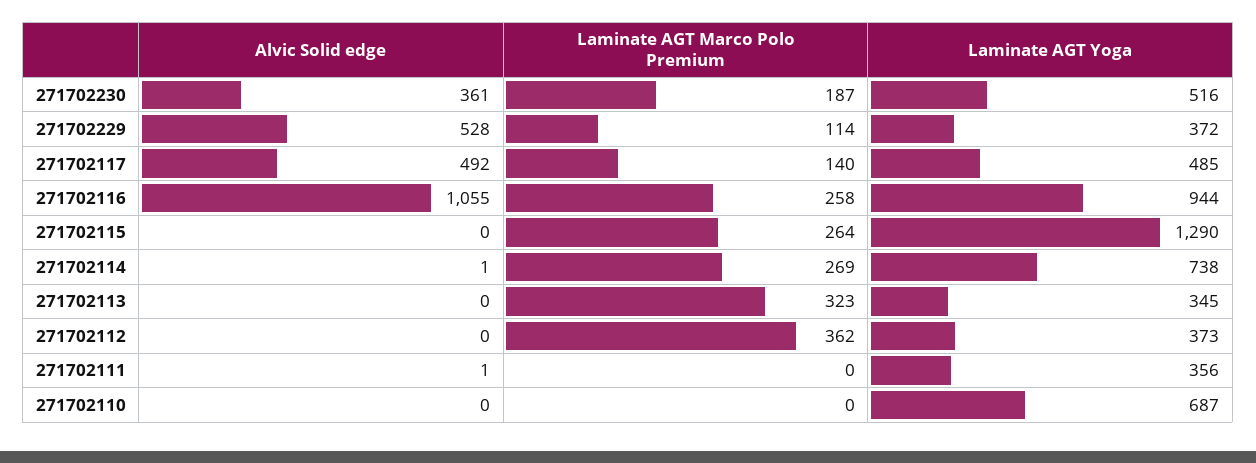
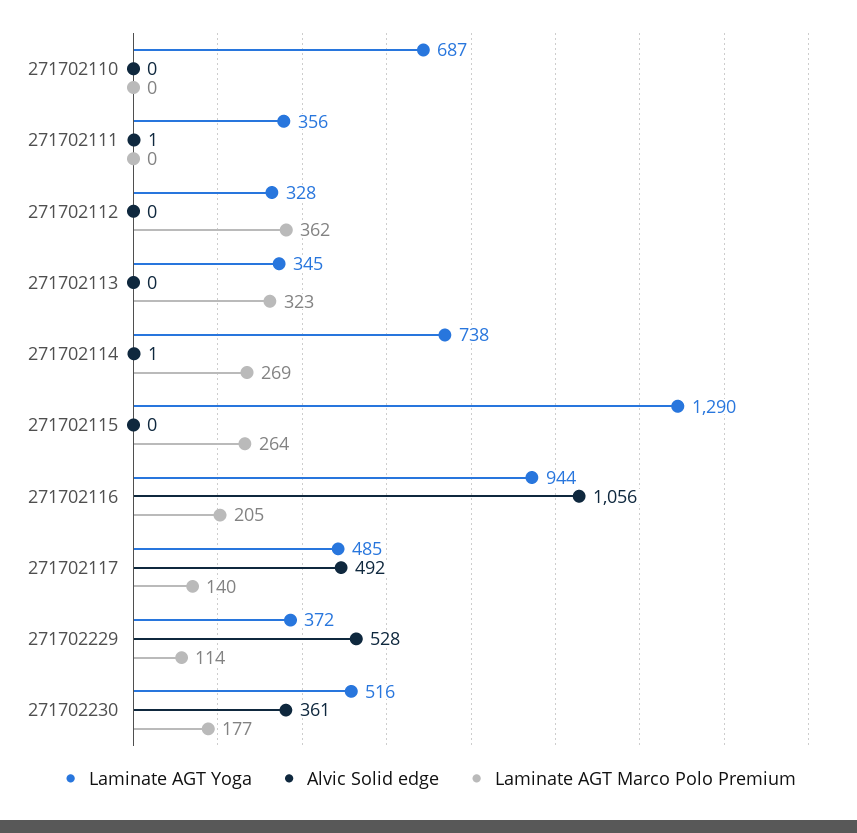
Laminate AGT Marco Polo Premium, 271702230: 187 -> 177
Alvic Solid edge, 271702116: 1055 -> 1056
Laminate AGT Marco Polo Premium, 271702116: 258 -> 205
Laminate AGT Yoga, 271702112: 373 -> 328

